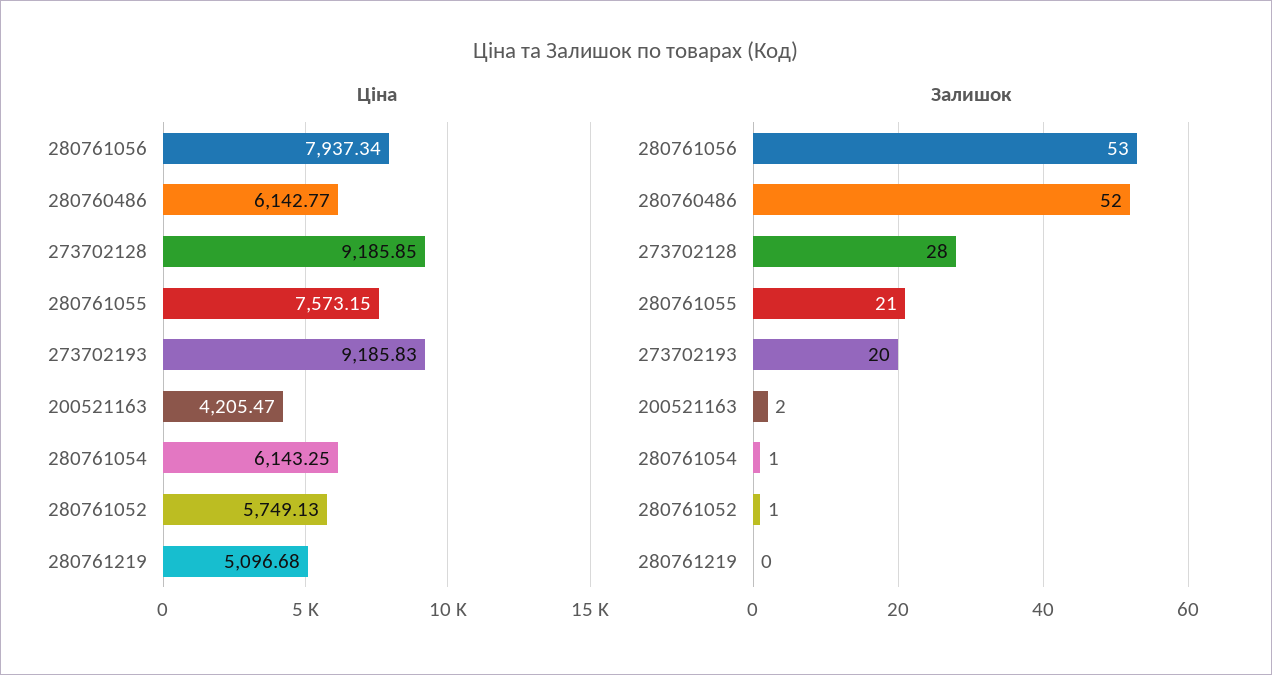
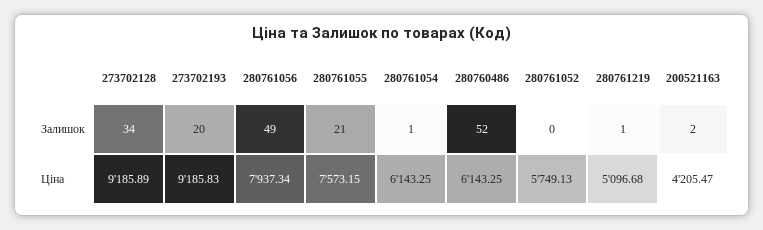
Ціна, 280760486: 6142.77 -> 6143.25
Ціна, 273702128: 9185.85 -> 9185.89
Залишок, 280761056: 53 -> 49
Залишок, 273702128: 28 -> 34
Залишок, 280761052: 1 -> 0
Залишок, 280761219: 0 -> 1

